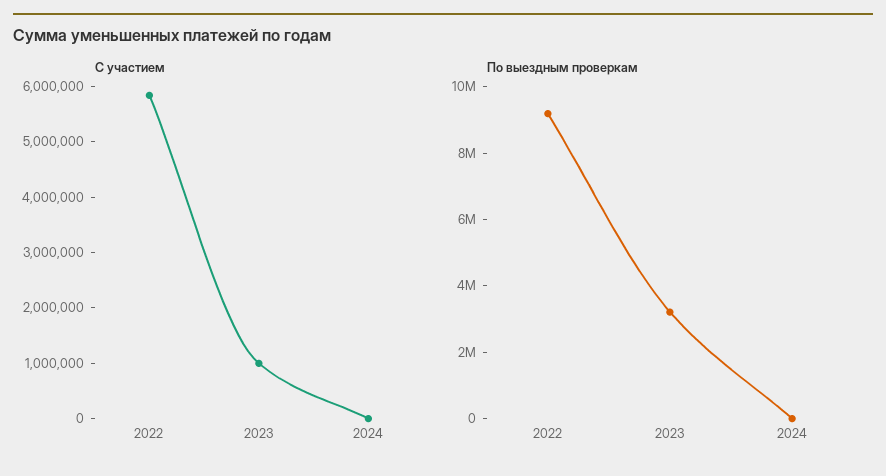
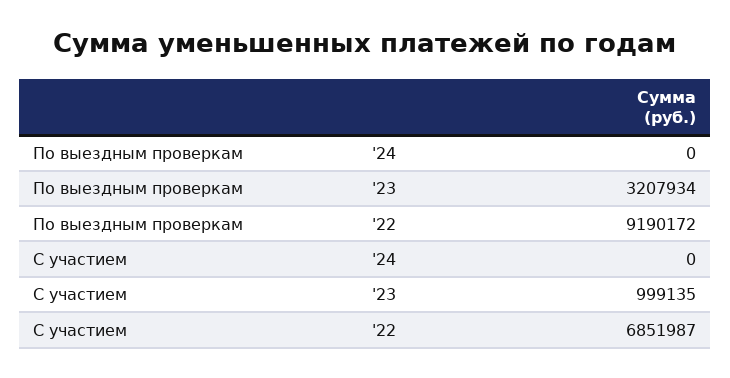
С участием, 2022: 5800000 -> 6851987

